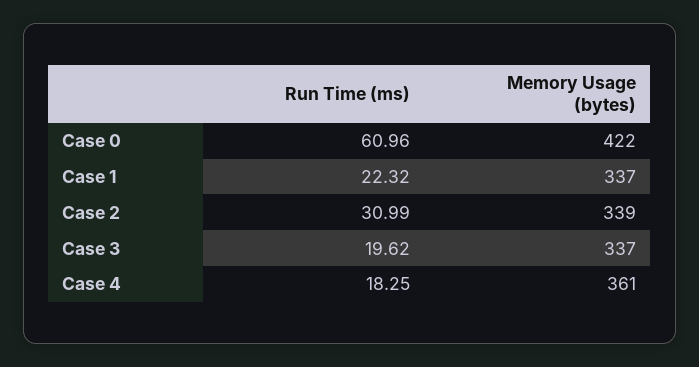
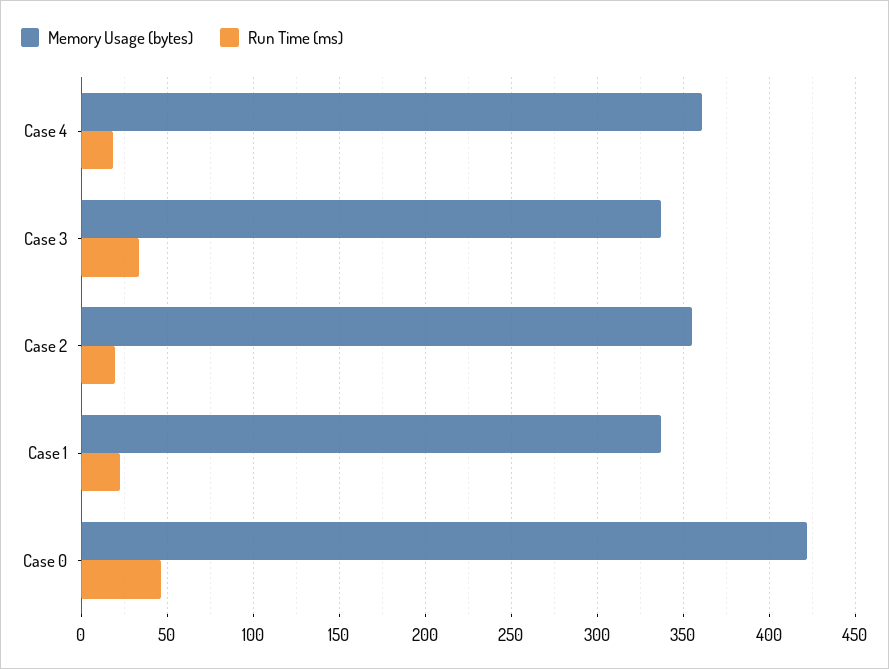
Run Time (ms), Case 0: 60.96 -> 45
Run Time (ms), Case 2: 30.99 -> 20
Memory Usage (bytes), Case 2: 339 -> 355
Run Time (ms), Case 3: 19.62 -> 35

